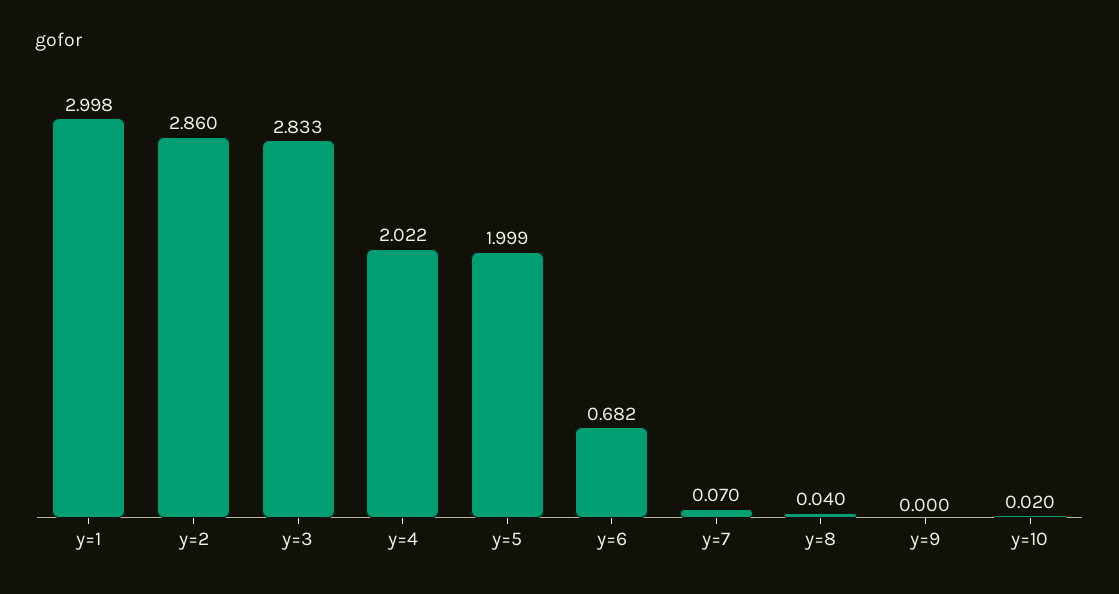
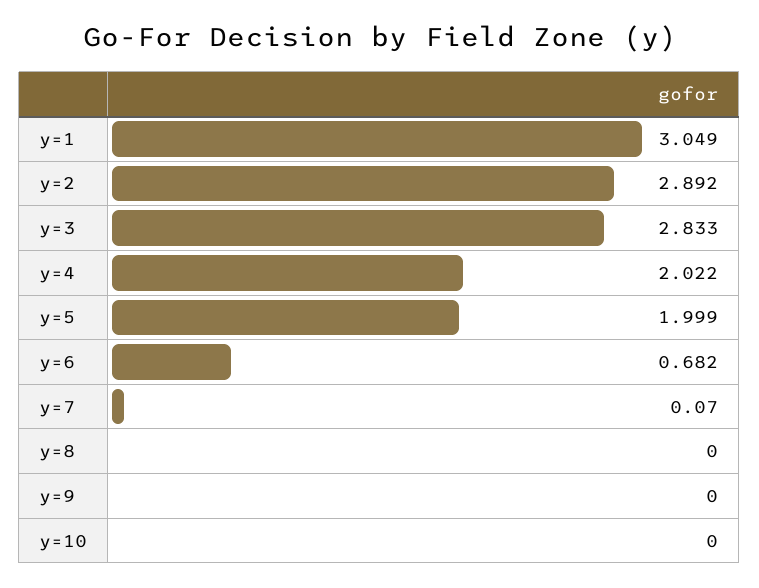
y=1: 2.998 -> 3.049
y=2: 2.86 -> 2.892
y=8: 0.04 -> 0
y=10: 0.02 -> 0

